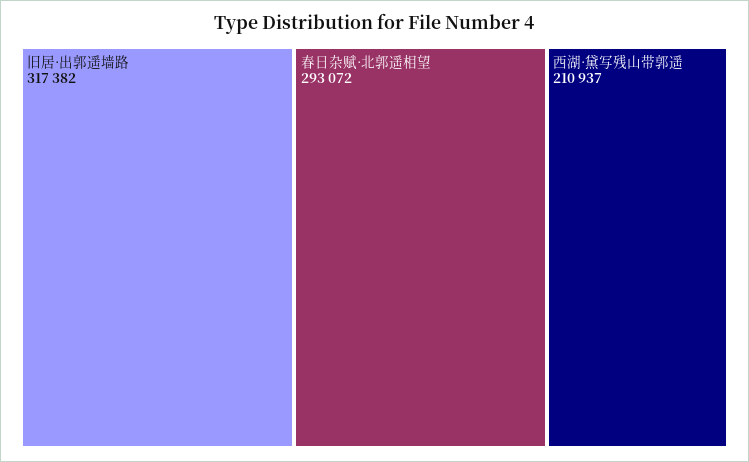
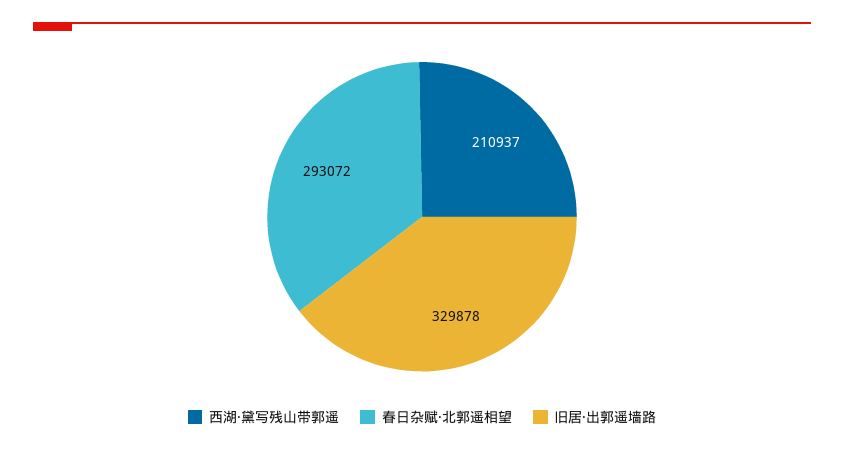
旧居·出郭遥墙路: 317382 -> 329878

